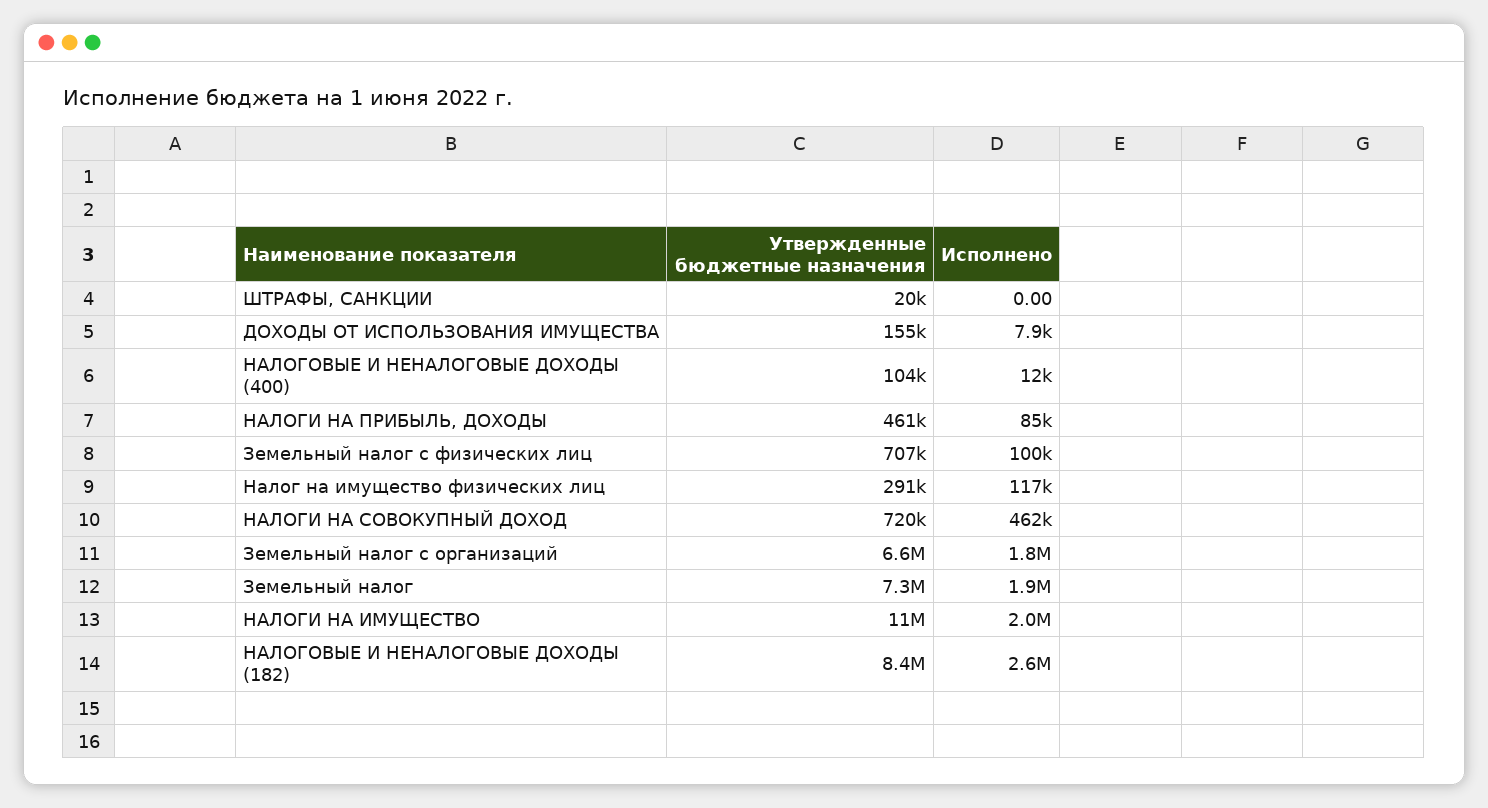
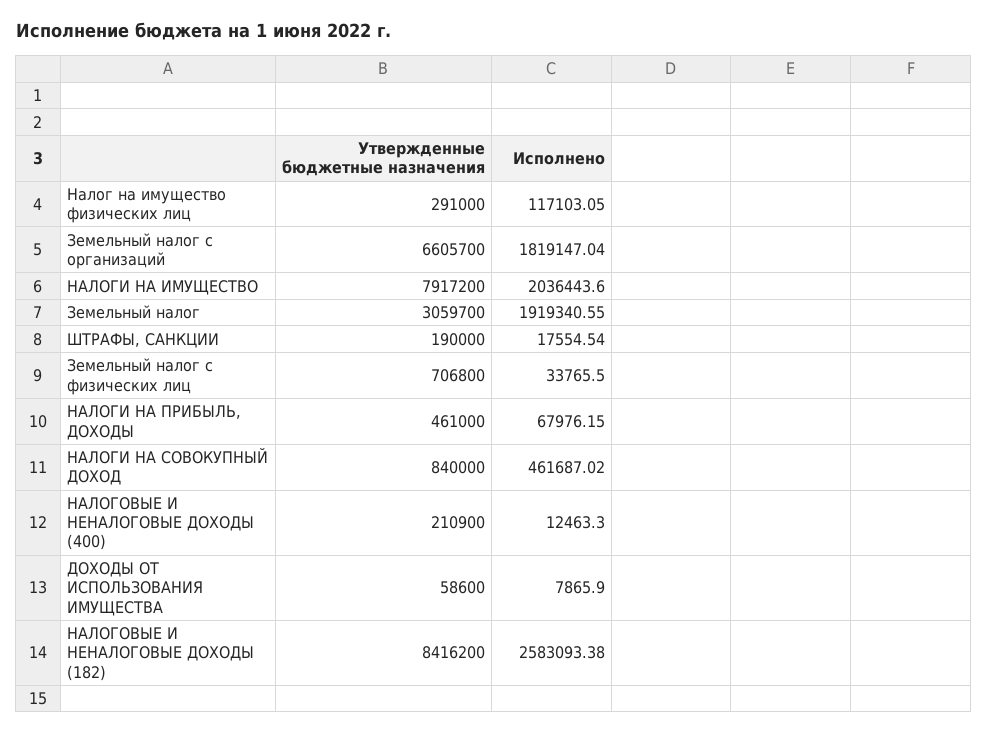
Утвержденные бюджетные назначения, ШТРАФЫ, САНКЦИИ: 20000 -> 190000
Исполнено, ШТРАФЫ, САНКЦИИ: 0 -> 17554.54
Утвержденные бюджетные назначения, ДОХОДЫ ОТ ИСПОЛЬЗОВАНИЯ ИМУЩЕСТВА: 155000 -> 58600
Утвержденные бюджетные назначения, НАЛОГОВЫЕ И НЕНАЛОГОВЫЕ ДОХОДЫ (400): 104000 -> 210900
Исполнено, НАЛОГИ НА ПРИБЫЛЬ, ДОХОДЫ: 85000 -> 67976.15
Исполнено, Земельный налог с физических лиц: 100000 -> 33765.5
Утвержденные бюджетные назначения, НАЛОГИ НА СОВОКУПНЫЙ ДОХОД: 720000 -> 840000
Утвержденные бюджетные назначения, Земельный налог: 7300000 -> 3059700
Утвержденные бюджетные назначения, НАЛОГИ НА ИМУЩЕСТВО: 11000000 -> 7917200

